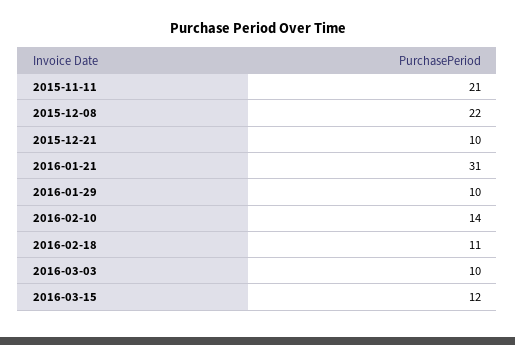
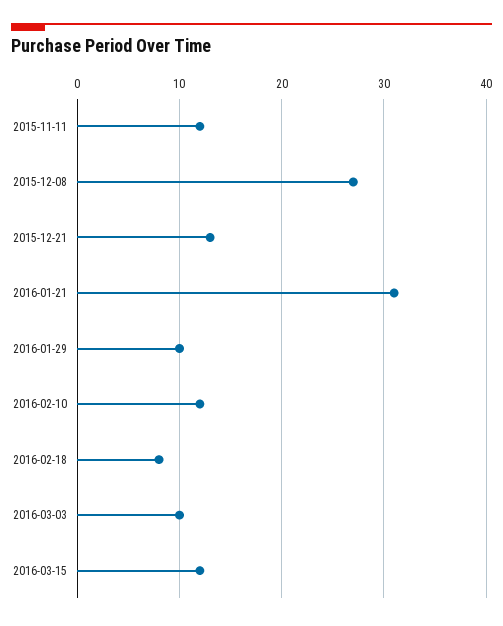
2015-11-11: 21 -> 12
2015-12-08: 22 -> 27
2015-12-21: 10 -> 13
2016-02-10: 14 -> 12
2016-02-18: 11 -> 8

